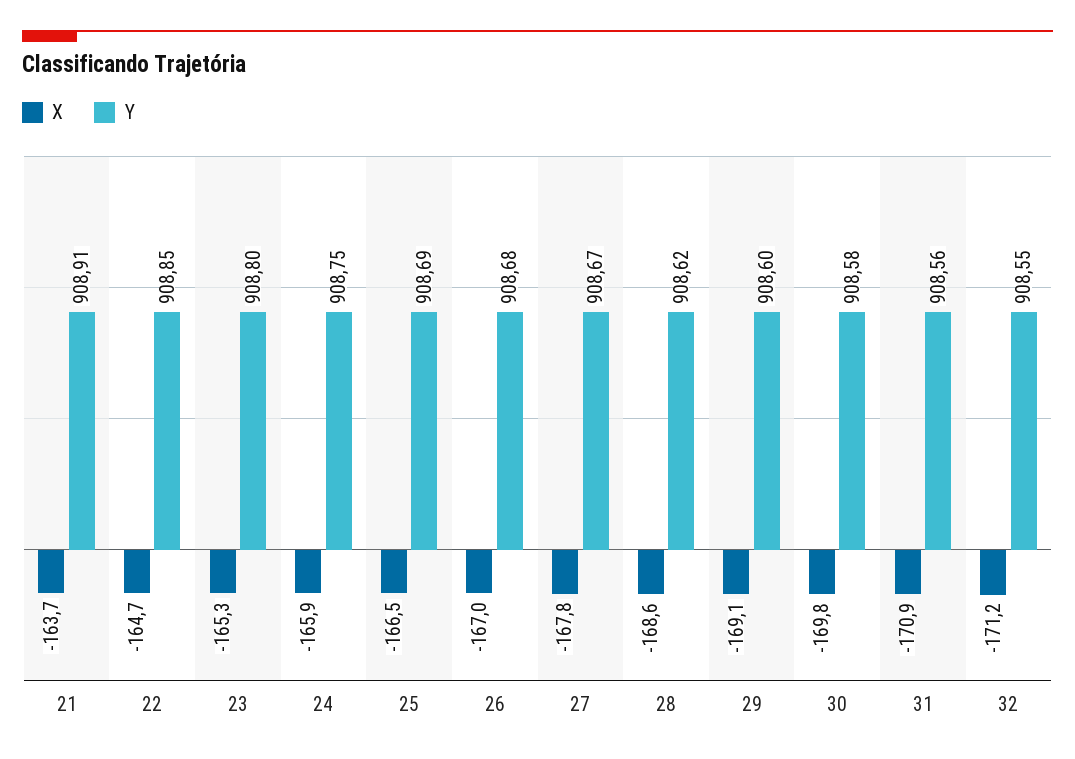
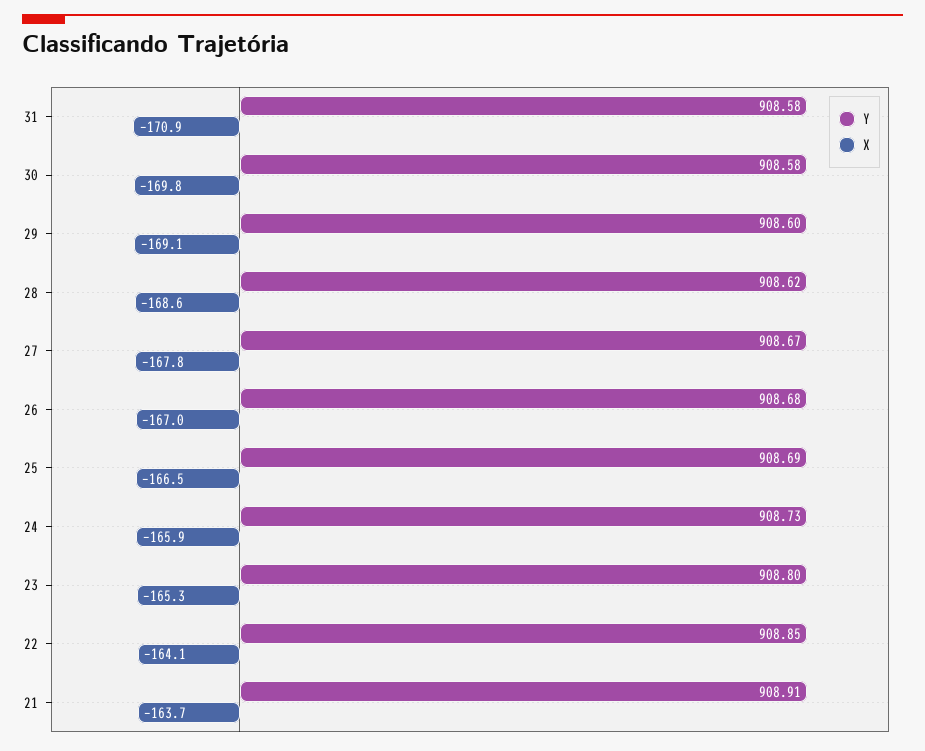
X, 22: -164.7 -> -164.1
Y, 24: 908.75 -> 908.73
Y, 31: 908.56 -> 908.58
X, 32: -171.2 -> none
Y, 32: 908.55 -> none

